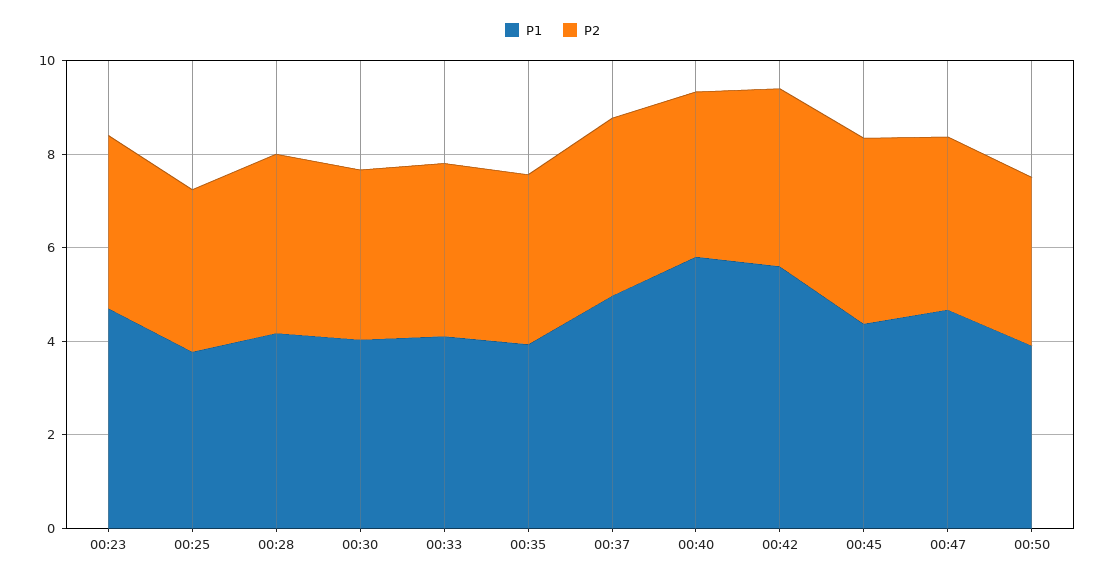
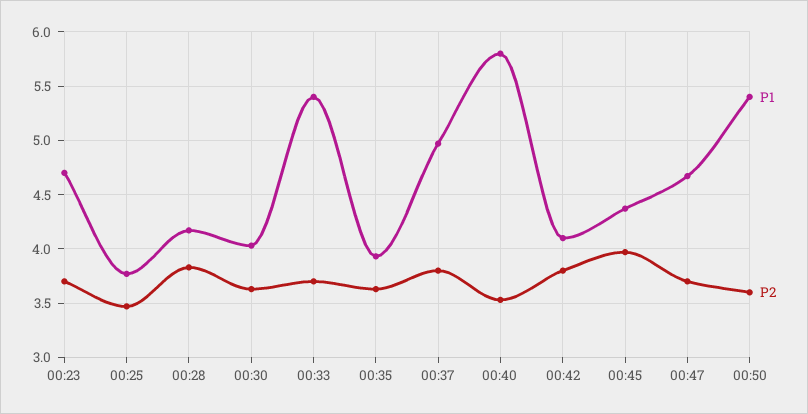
P1, 00:33: 4 -> 5.4
P1, 00:42: 5.5 -> 4.1
P1, 00:50: 4 -> 5.4

